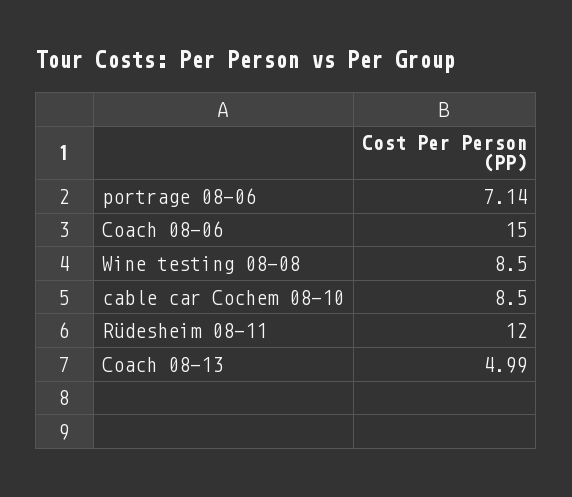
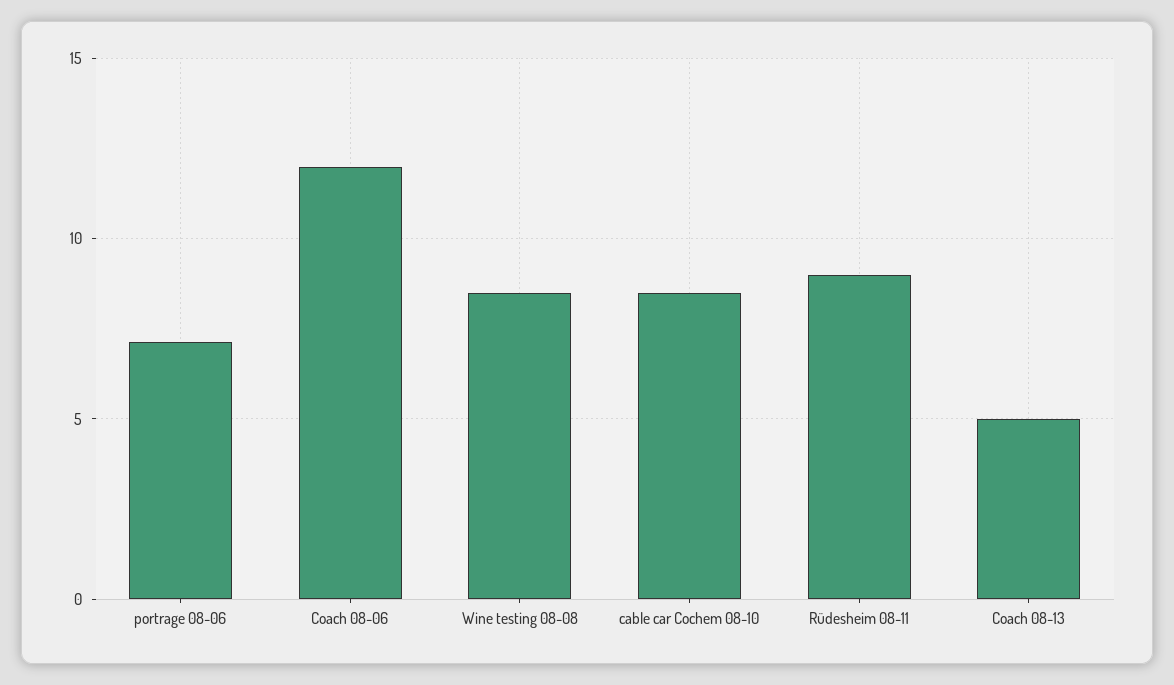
Coach 08-06: 15 -> 12
Rüdesheim 08-11: 12 -> 9

